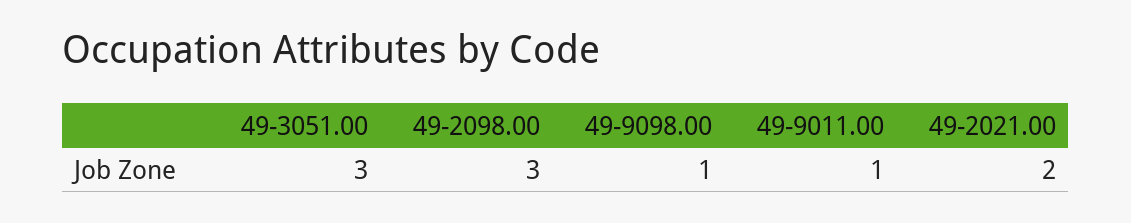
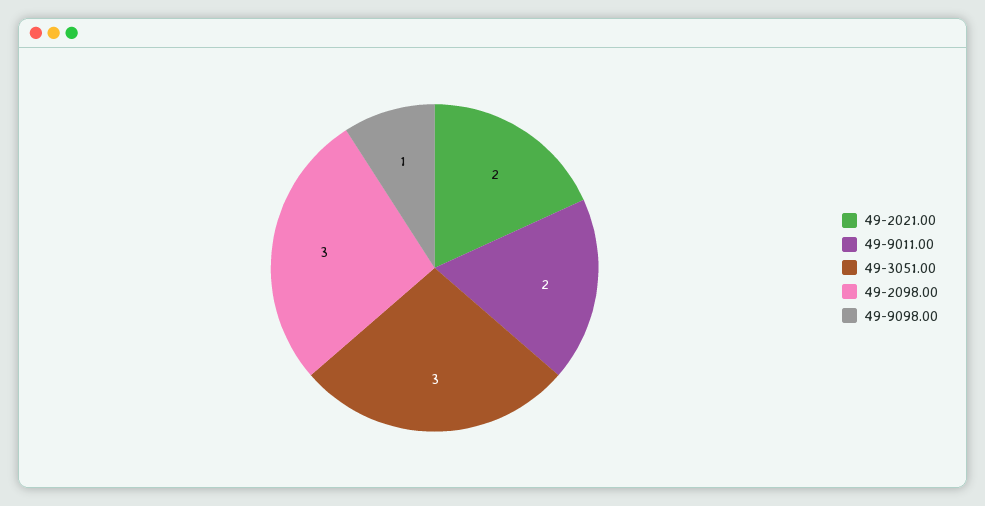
49-9011.00: 1 -> 2

